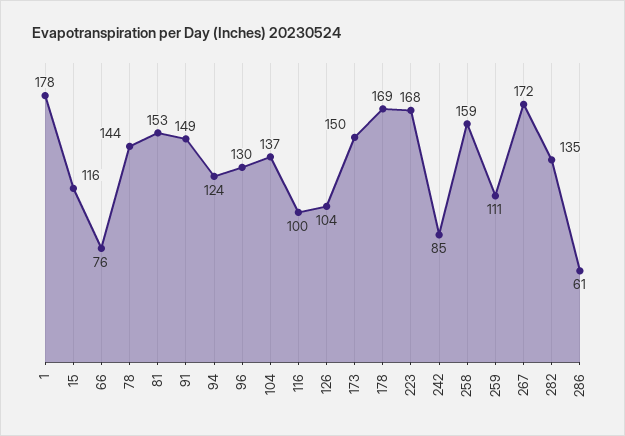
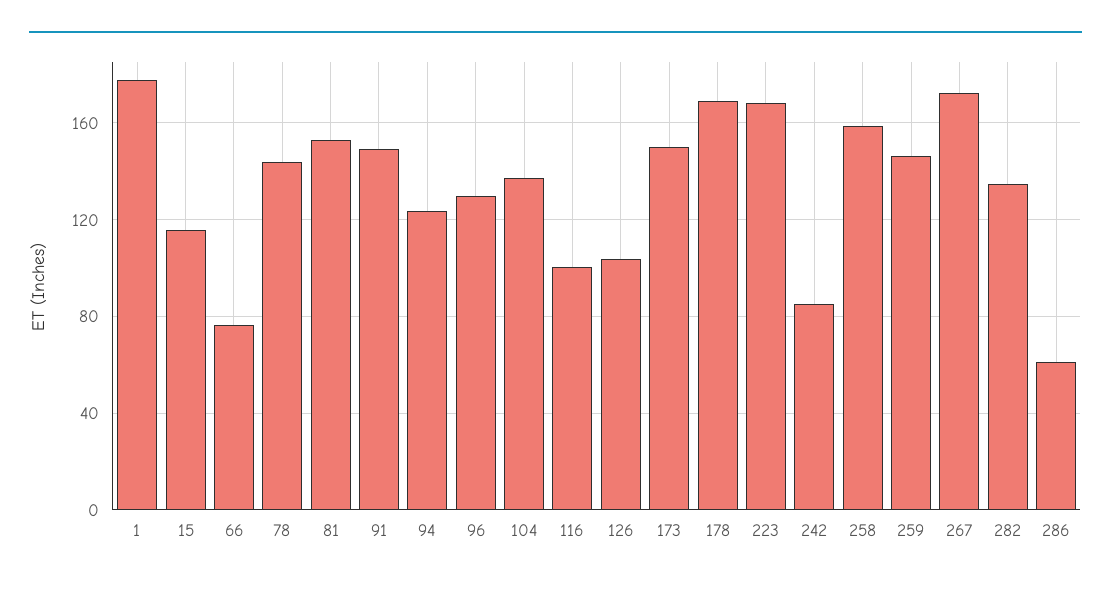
259: 111 -> 145

